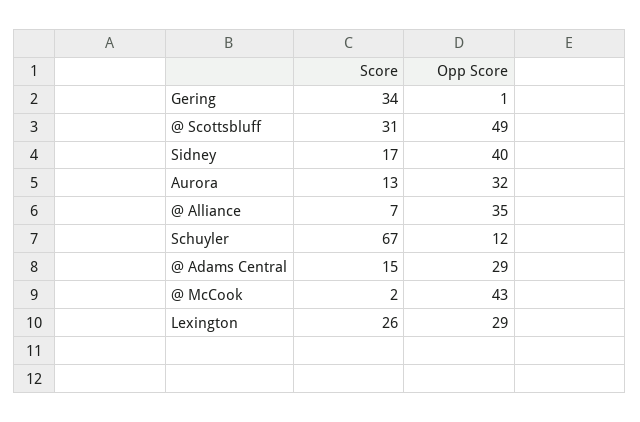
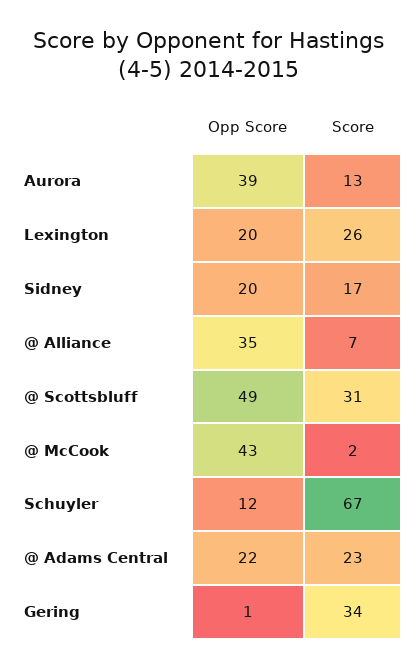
Opp Score, Sidney: 40 -> 20
Opp Score, Aurora: 32 -> 39
Score, @ Adams Central: 15 -> 23
Opp Score, @ Adams Central: 29 -> 22
Opp Score, Lexington: 29 -> 20

